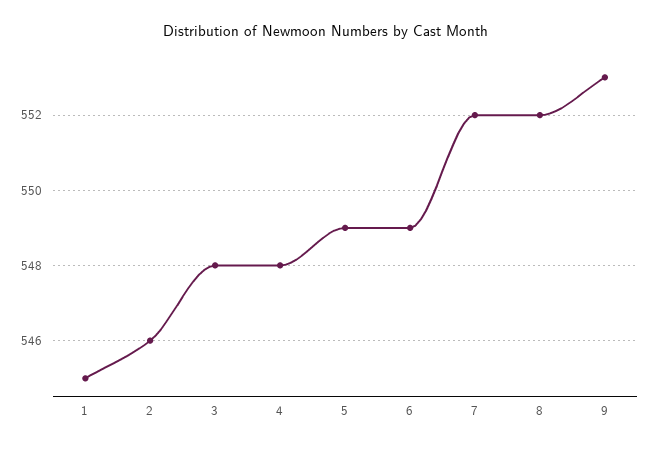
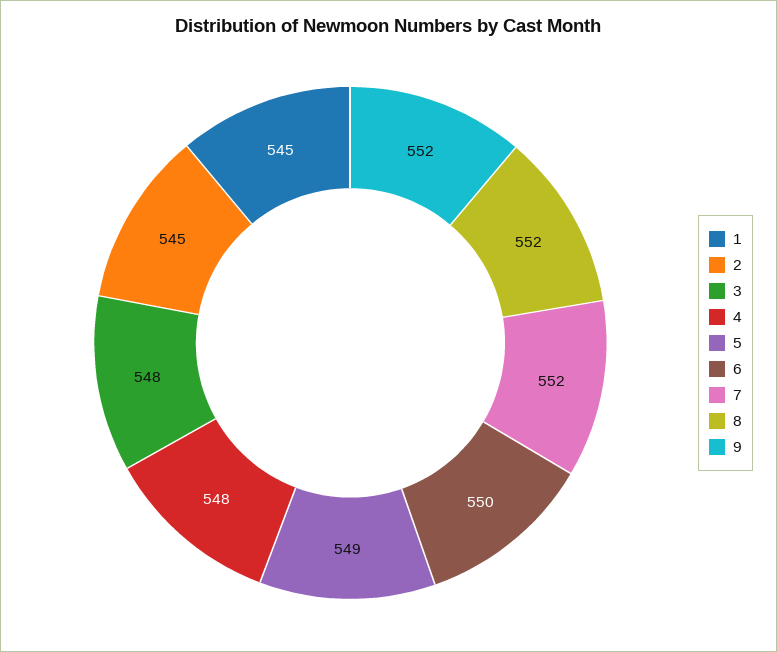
2: 546 -> 545
6: 549 -> 550
9: 553 -> 552

